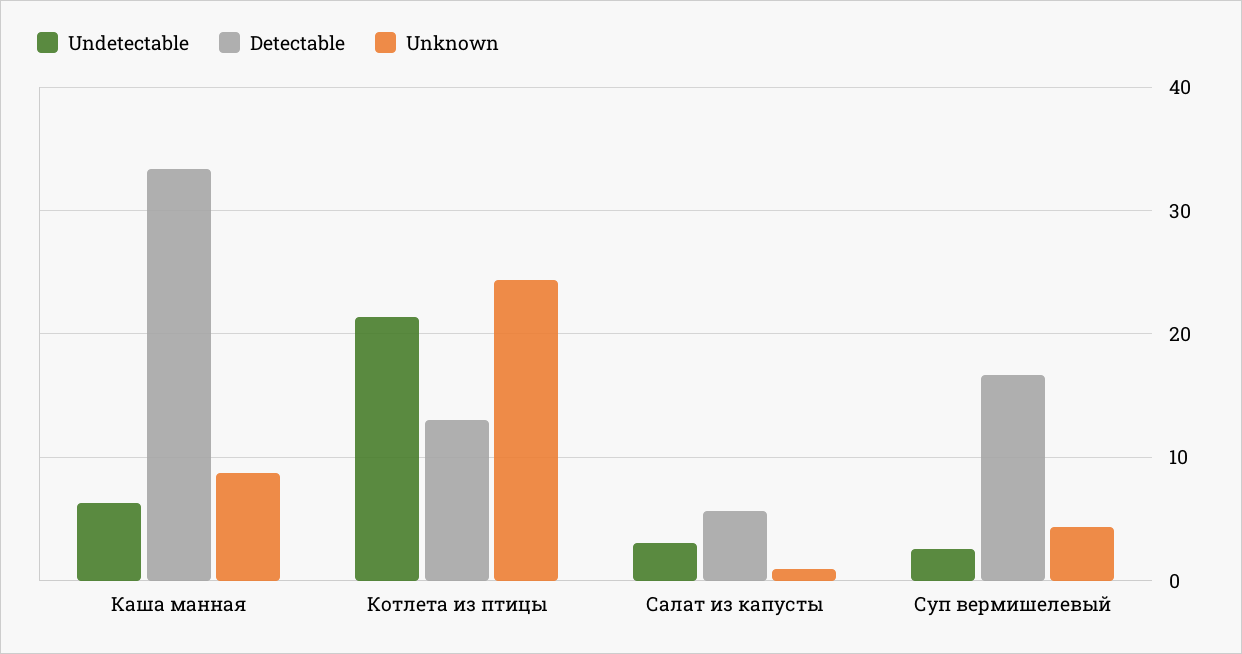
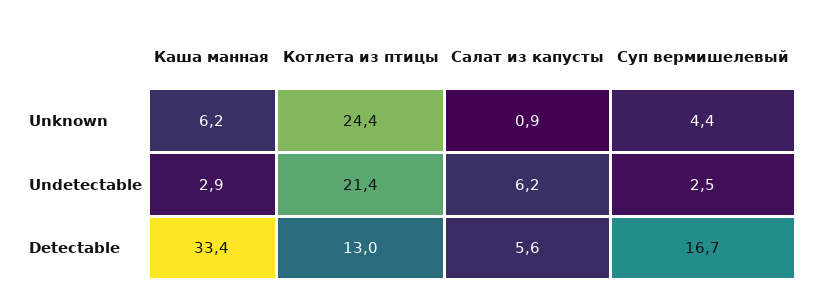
Undetectable, Каша манная: 6 -> 2.9
Unknown, Каша манная: 9 -> 6.2
Undetectable, Салат из капусты: 3 -> 6.2

